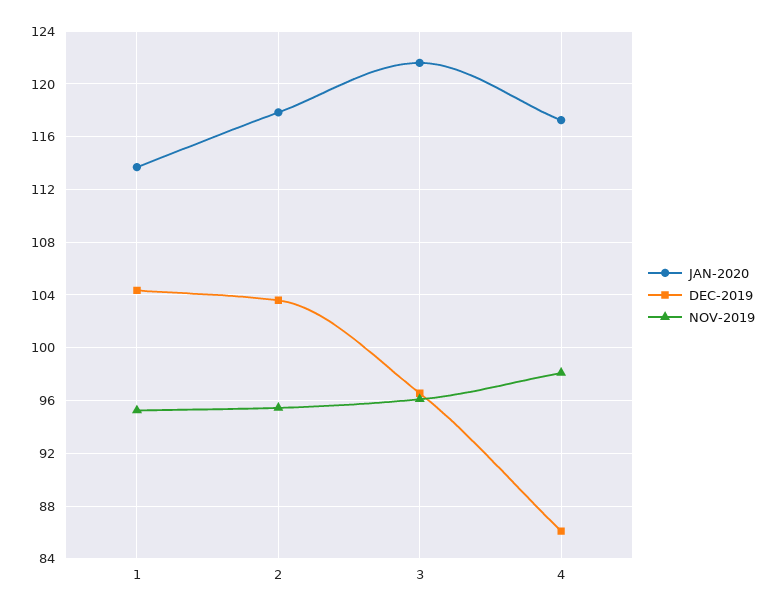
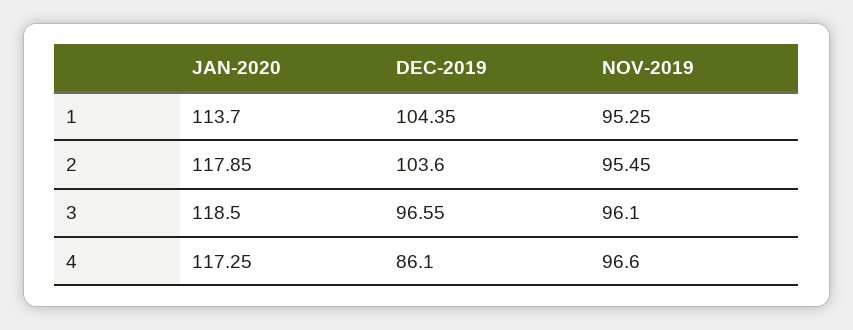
JAN-2020, 3: 121.5 -> 118.5
NOV-2019, 4: 98 -> 96.6

